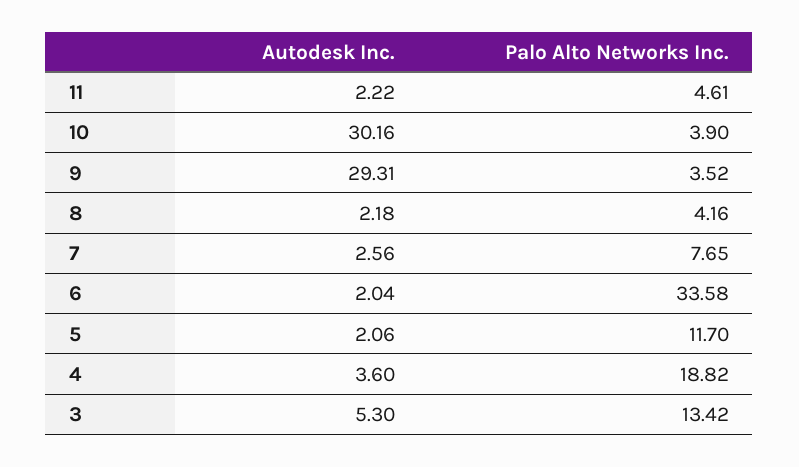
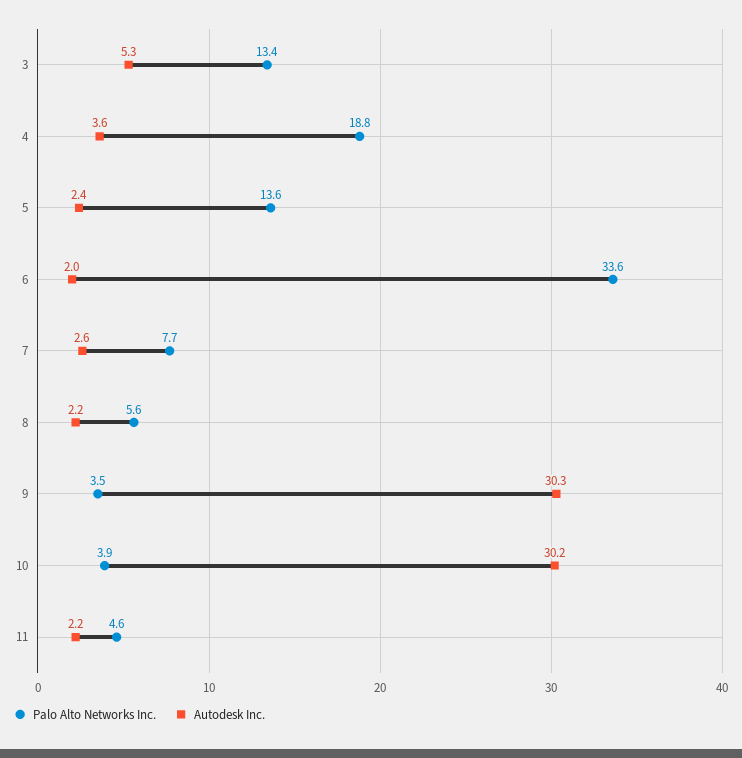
Autodesk Inc., 9: 29.31 -> 30.3
Palo Alto Networks Inc., 8: 4.16 -> 5.6
Autodesk Inc., 5: 2.06 -> 2.4
Palo Alto Networks Inc., 5: 11.7 -> 13.6

